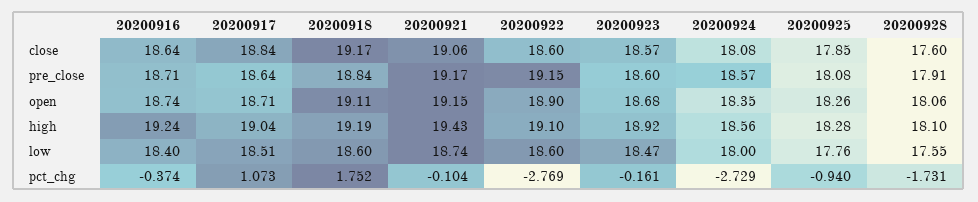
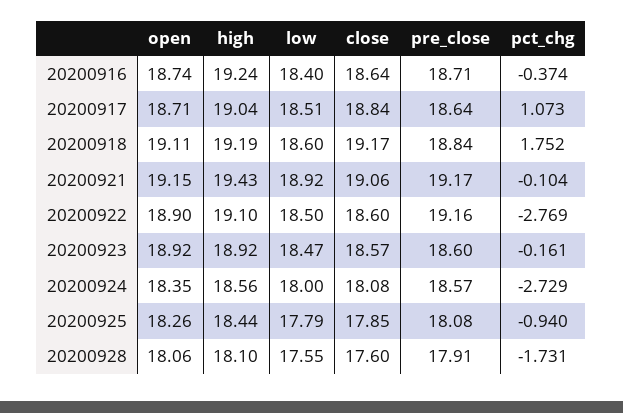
20200922, pre_close: 19.15 -> 19.16
20200923, open: 18.68 -> 18.92
20200925, high: 18.28 -> 18.44
20200921, low: 18.74 -> 18.92
20200922, low: 18.6 -> 18.5
20200925, low: 17.76 -> 17.79

